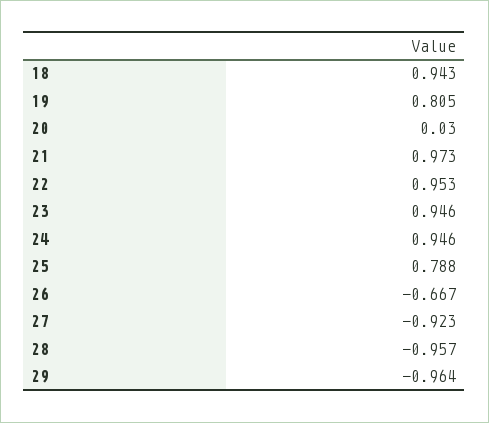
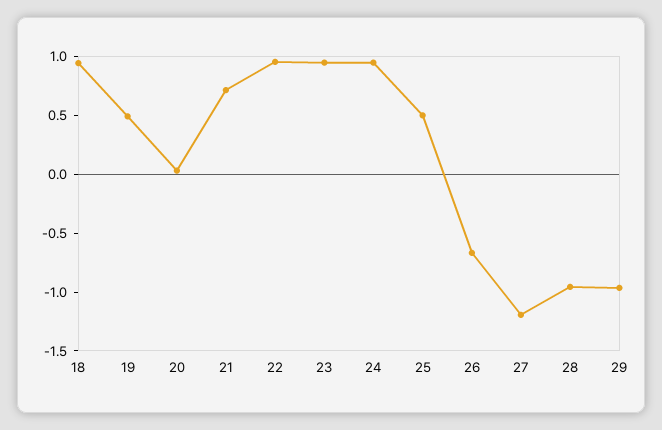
19: 0.805 -> 0.5
21: 0.973 -> 0.7
25: 0.788 -> 0.5
27: -0.923 -> -1.2

